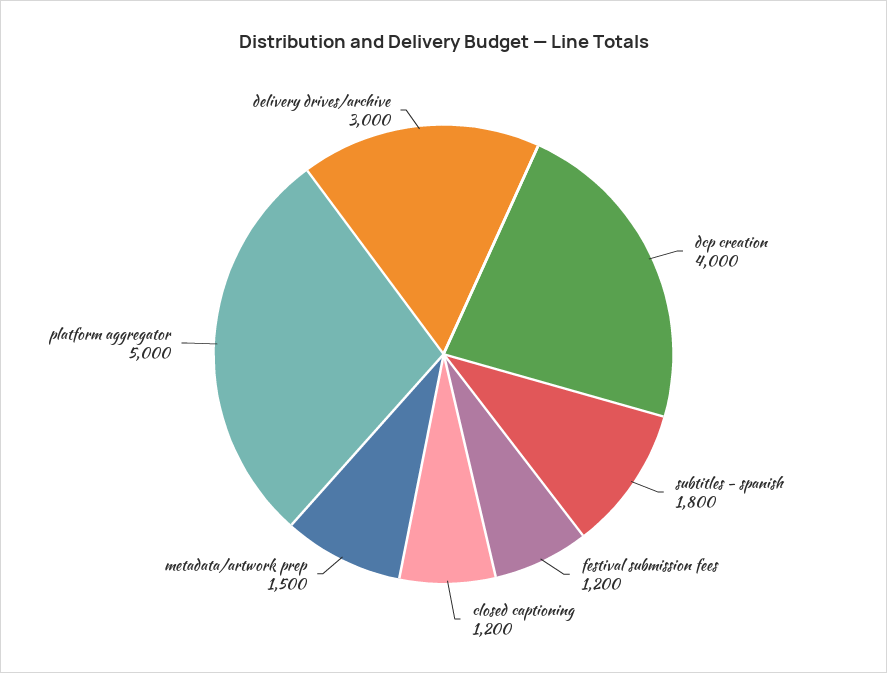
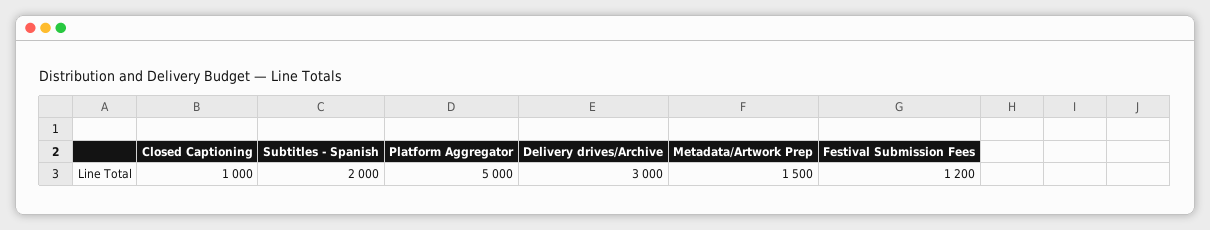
dcp creation: 4000 -> none
subtitles - spanish: 1800 -> 2000
closed captioning: 1200 -> 1000

